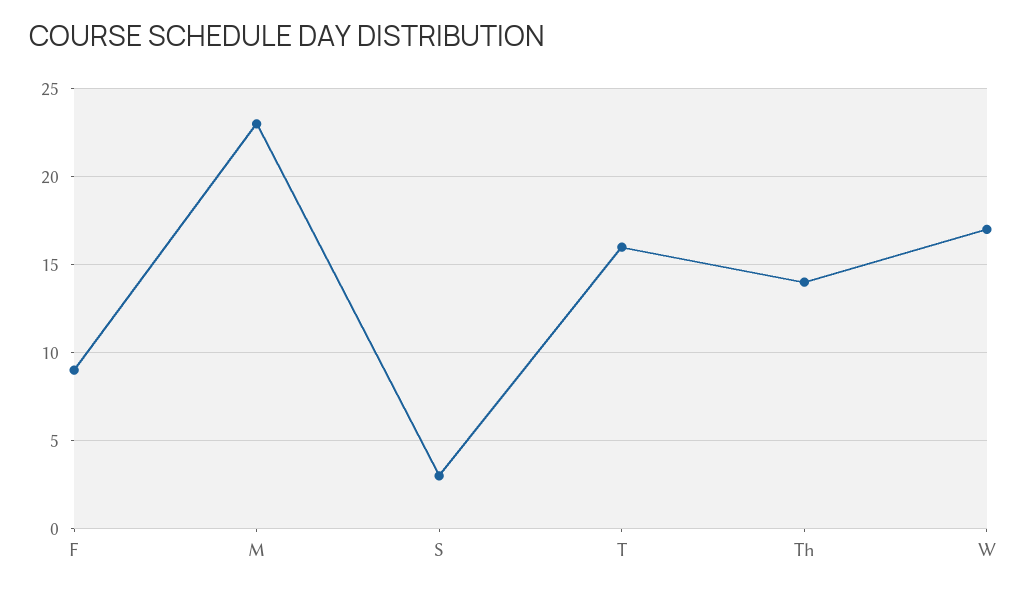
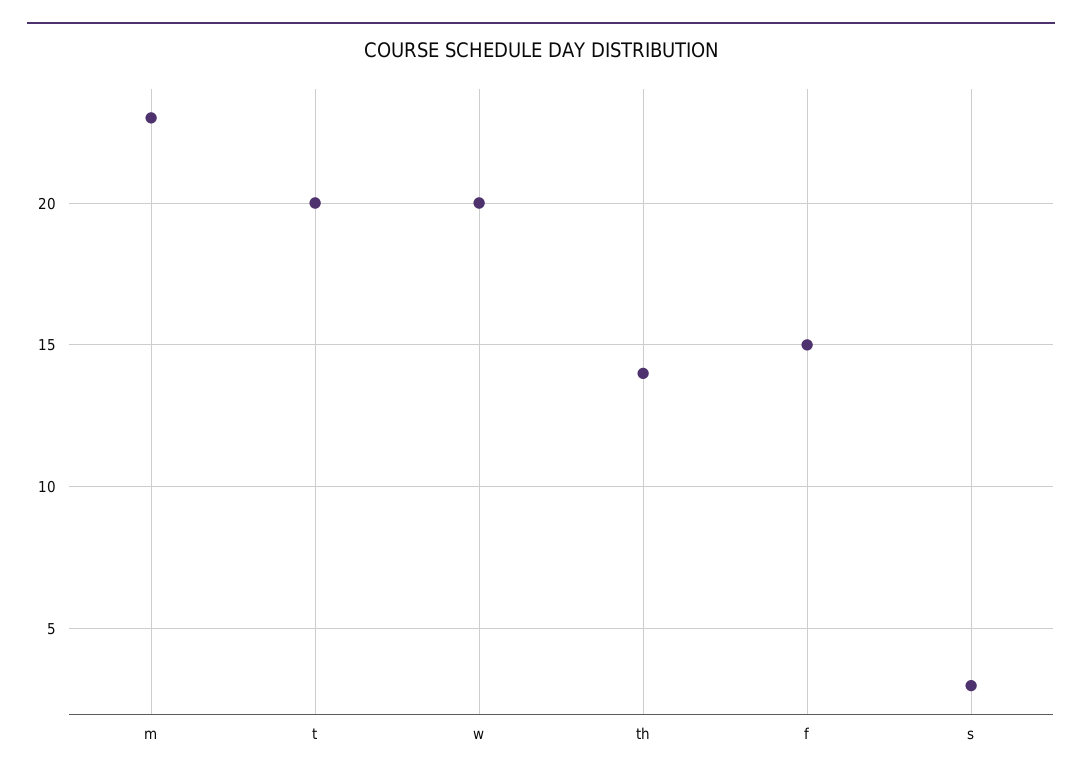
F: 9 -> 15
T: 16 -> 20
W: 17 -> 20

